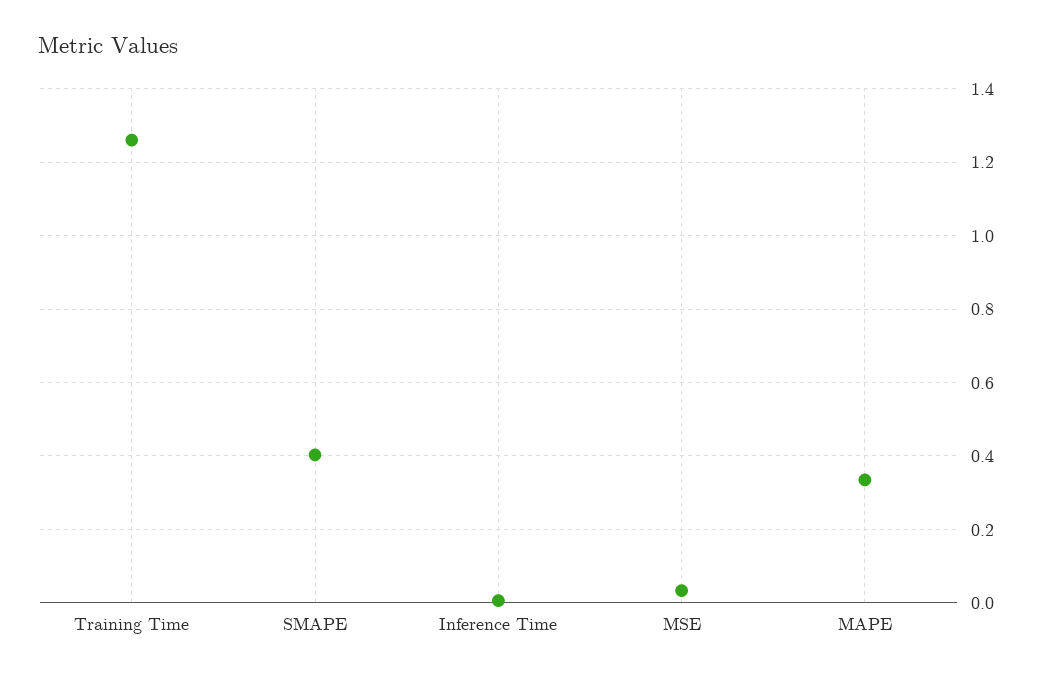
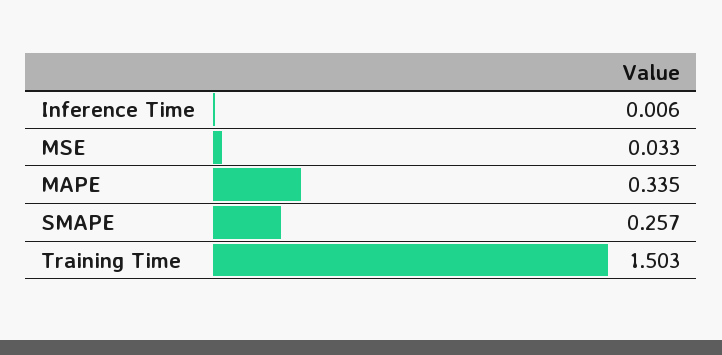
Training Time: 1.26 -> 1.503
SMAPE: 0.4 -> 0.257

